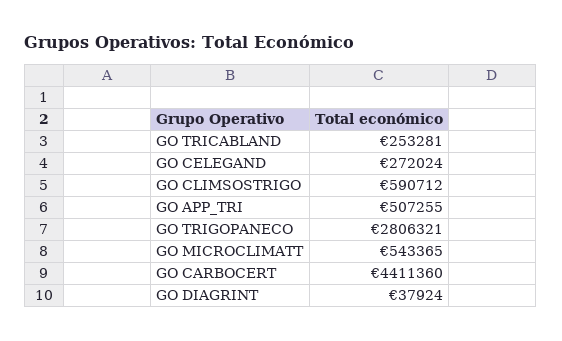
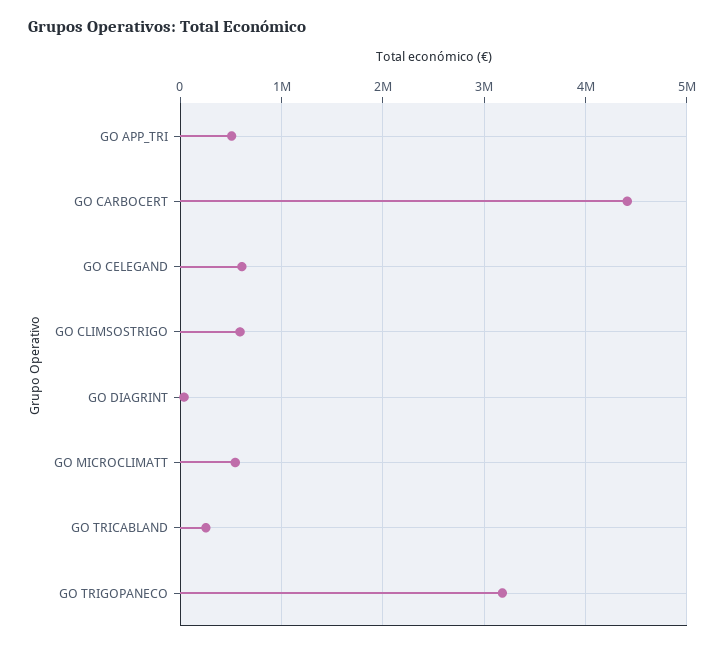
GO CELEGAND: 272024 -> 600000
GO TRIGOPANECO: 2806321 -> 3200000

